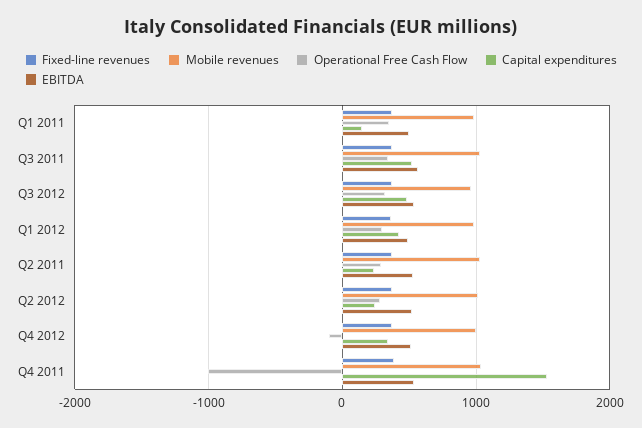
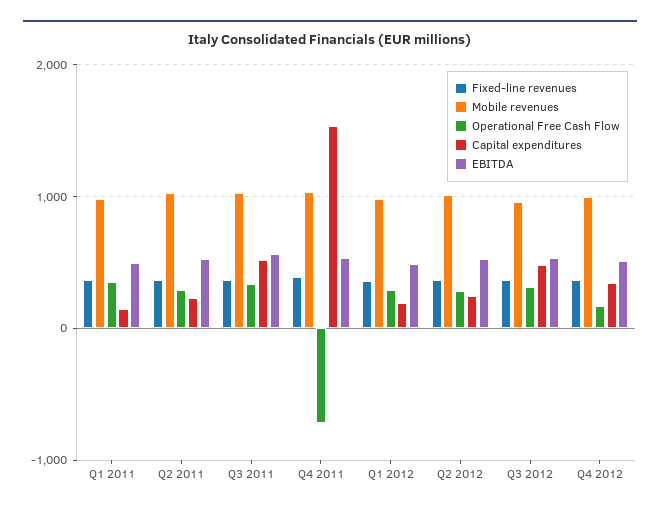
Capital expenditures, Q1 2012: 400 -> 200
Operational Free Cash Flow, Q4 2012: -100 -> 200
Operational Free Cash Flow, Q4 2011: -1000 -> -700

